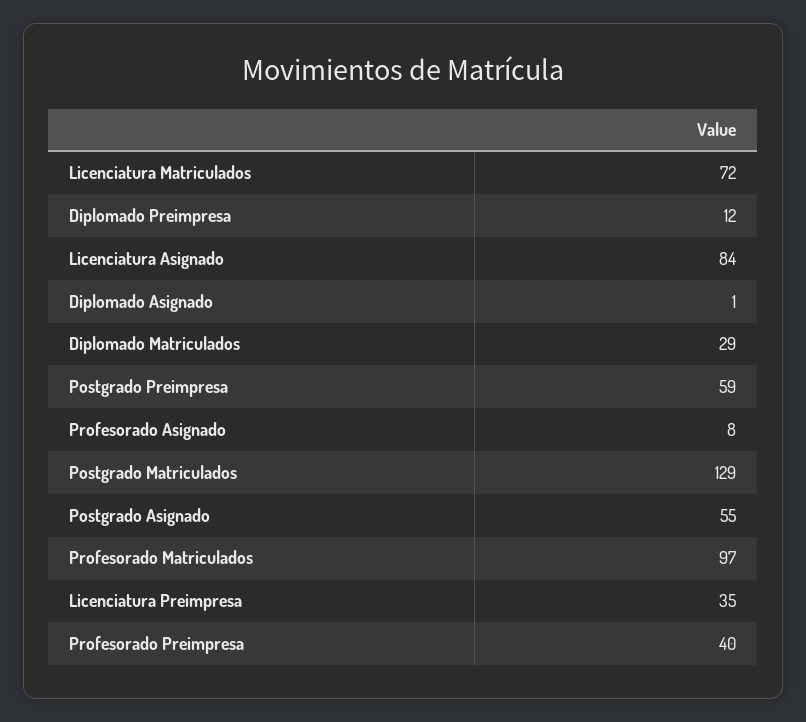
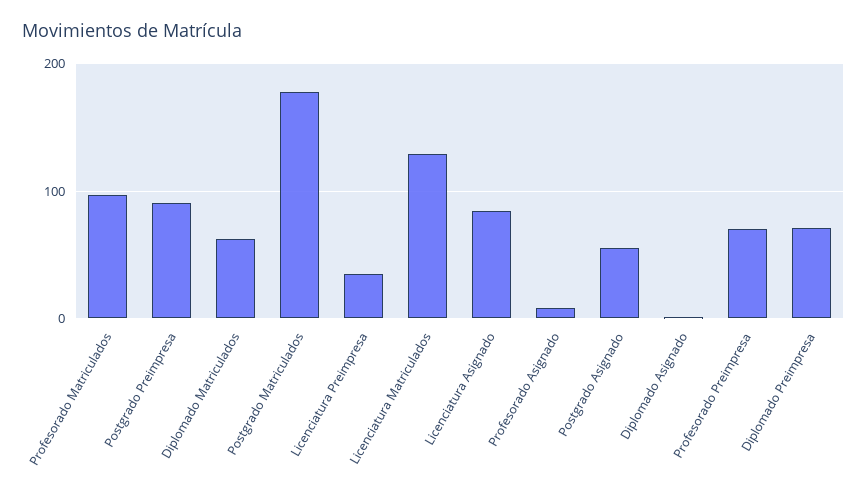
Licenciatura Matriculados: 72 -> 130
Diplomado Preimpresa: 12 -> 70
Diplomado Matriculados: 29 -> 60
Postgrado Preimpresa: 59 -> 90
Postgrado Matriculados: 129 -> 180
Profesorado Preimpresa: 40 -> 70

